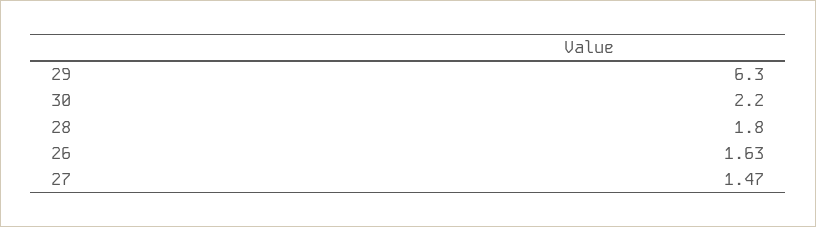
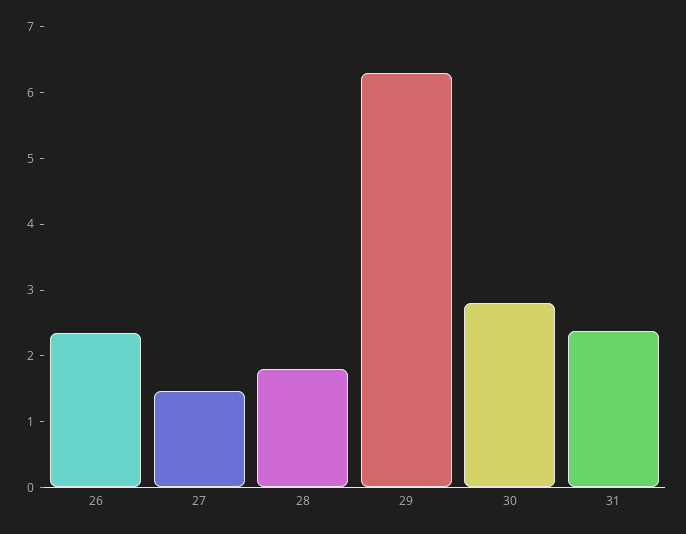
30: 2.2 -> 2.8
26: 1.63 -> 2.4
31: none -> 2.4

